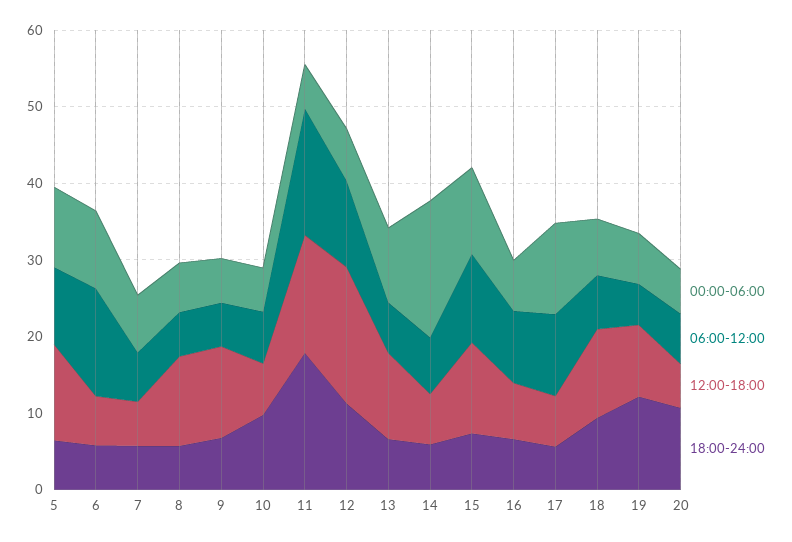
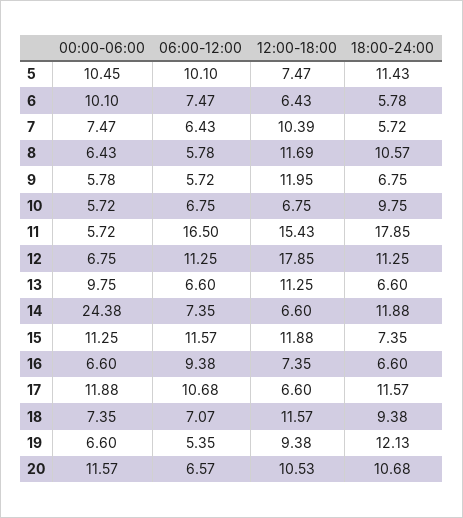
12:00-18:00, 5: 12 -> 7.47
18:00-24:00, 5: 6 -> 11.43
06:00-12:00, 6: 14 -> 7.47
12:00-18:00, 7: 6 -> 10.39
18:00-24:00, 8: 6 -> 10.57
00:00-06:00, 14: 18 -> 24.38
18:00-24:00, 14: 6 -> 11.88
18:00-24:00, 17: 6 -> 11.57
00:00-06:00, 20: 6 -> 11.57
12:00-18:00, 20: 6 -> 10.53

